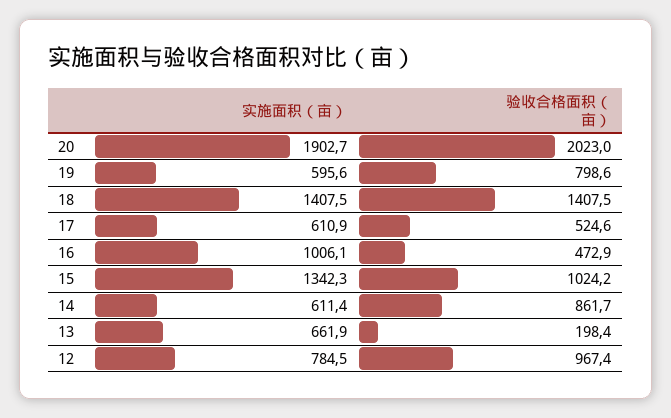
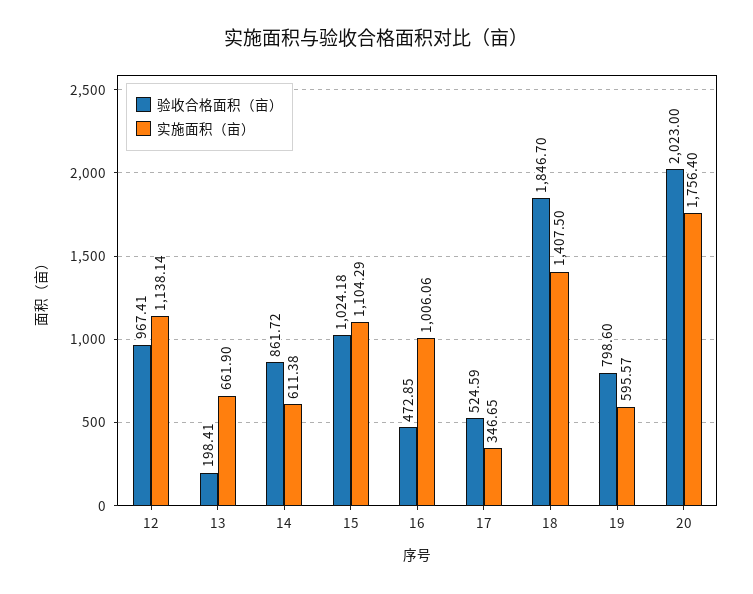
实施面积（亩）, 20: 1902.7 -> 1756.4
验收合格面积（亩）, 18: 1407.5 -> 1846.7
实施面积（亩）, 17: 610.9 -> 346.65
实施面积（亩）, 15: 1342.3 -> 1104.29
实施面积（亩）, 12: 784.5 -> 1138.14

